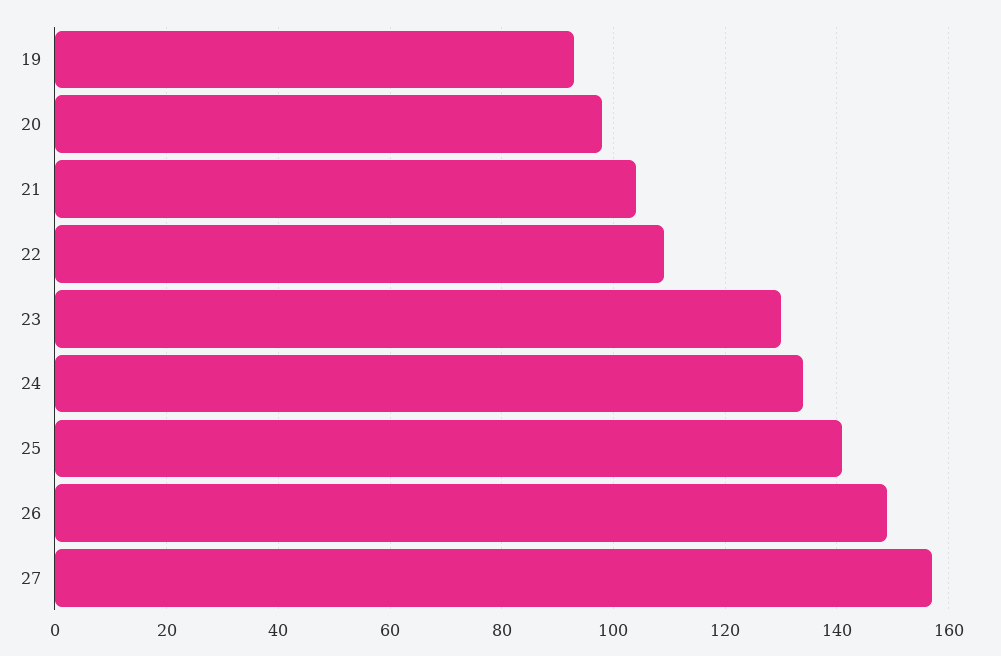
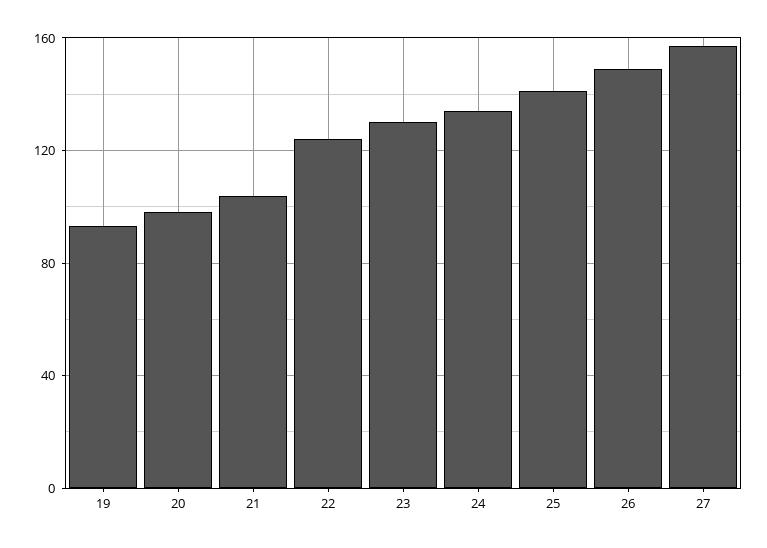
22: 110 -> 125

